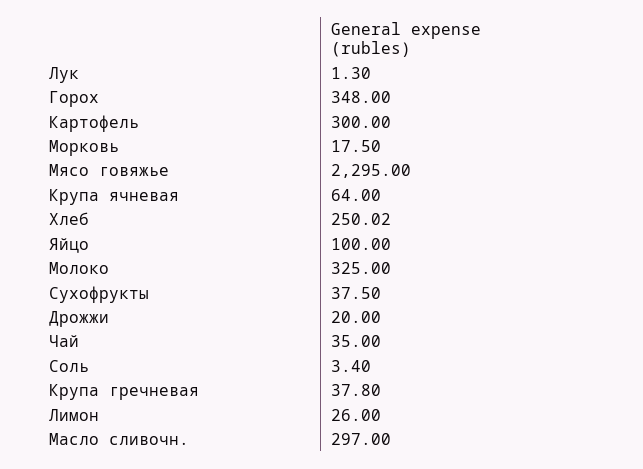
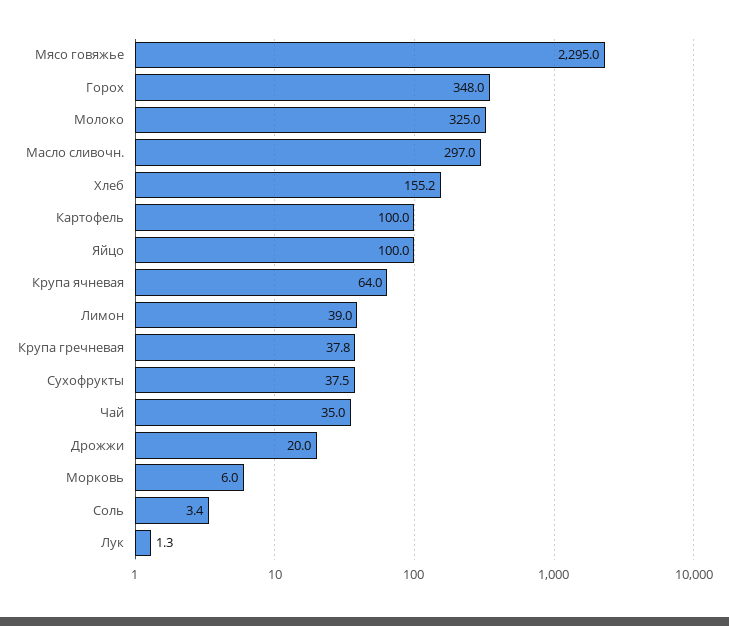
Картофель: 300 -> 100
Морковь: 17.5 -> 6
Хлеб: 250.02 -> 155.2
Лимон: 26 -> 39

